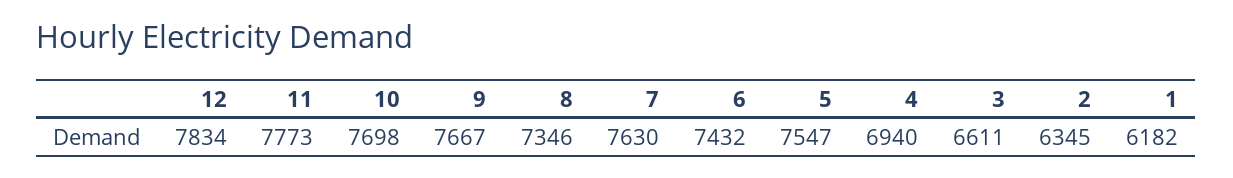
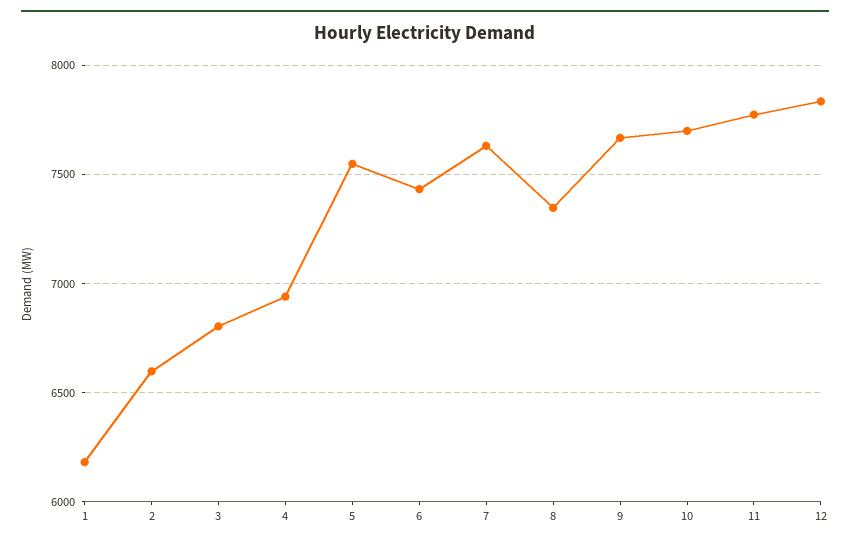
3: 6611 -> 6800
2: 6345 -> 6600

